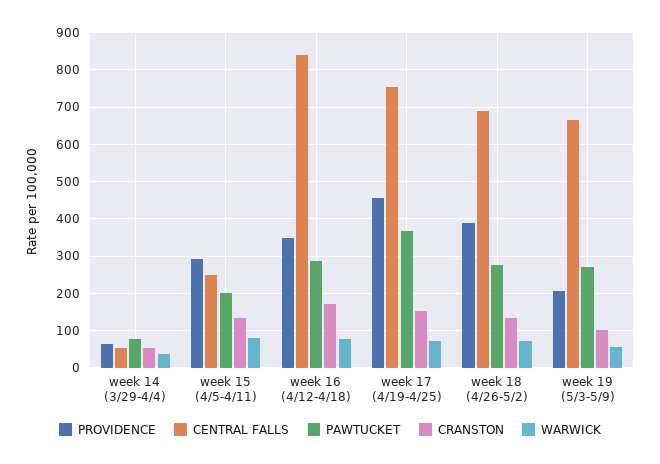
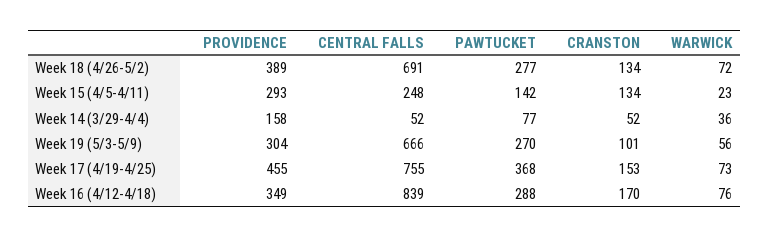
PROVIDENCE, week 14 (3/29-4/4): 60 -> 158
PAWTUCKET, week 15 (4/5-4/11): 200 -> 142
WARWICK, week 15 (4/5-4/11): 80 -> 23
PROVIDENCE, week 19 (5/3-5/9): 200 -> 304

